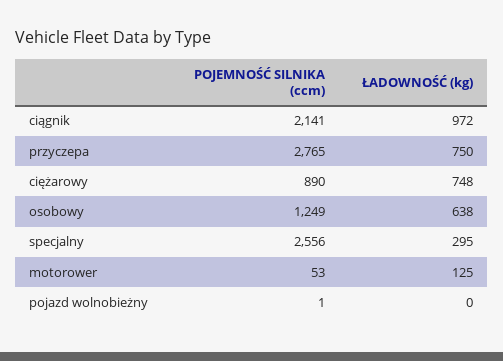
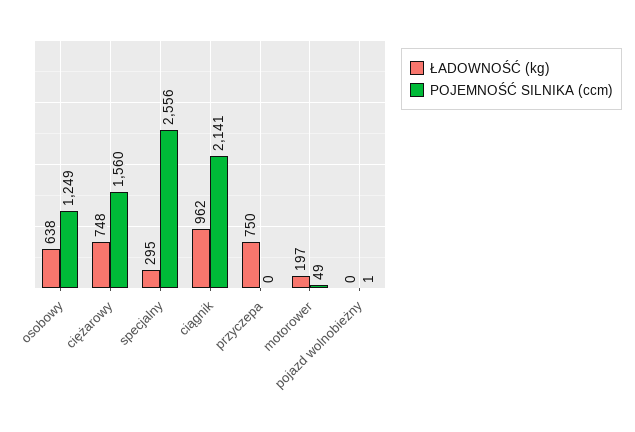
ŁADOWNOŚĆ (kg), ciągnik: 972 -> 962
POJEMNOŚĆ SILNIKA (ccm), przyczepa: 2765 -> 0
POJEMNOŚĆ SILNIKA (ccm), ciężarowy: 890 -> 1560
POJEMNOŚĆ SILNIKA (ccm), motorower: 53 -> 49
ŁADOWNOŚĆ (kg), motorower: 125 -> 197

